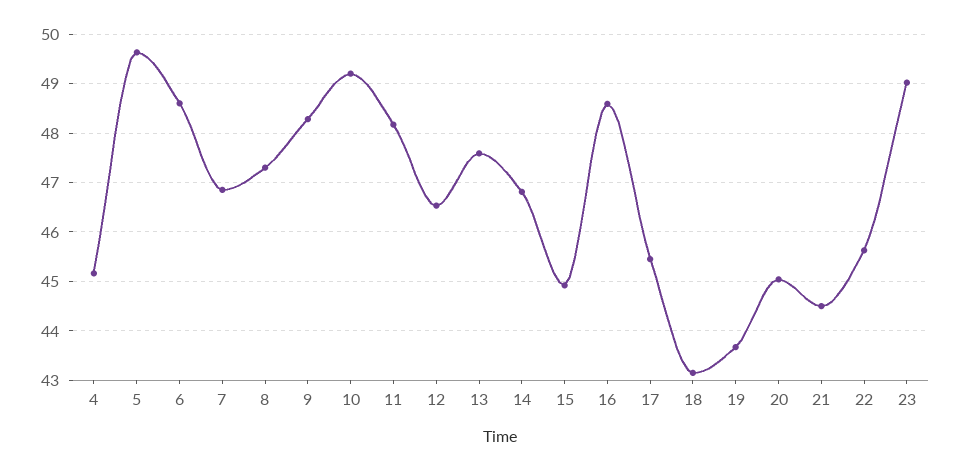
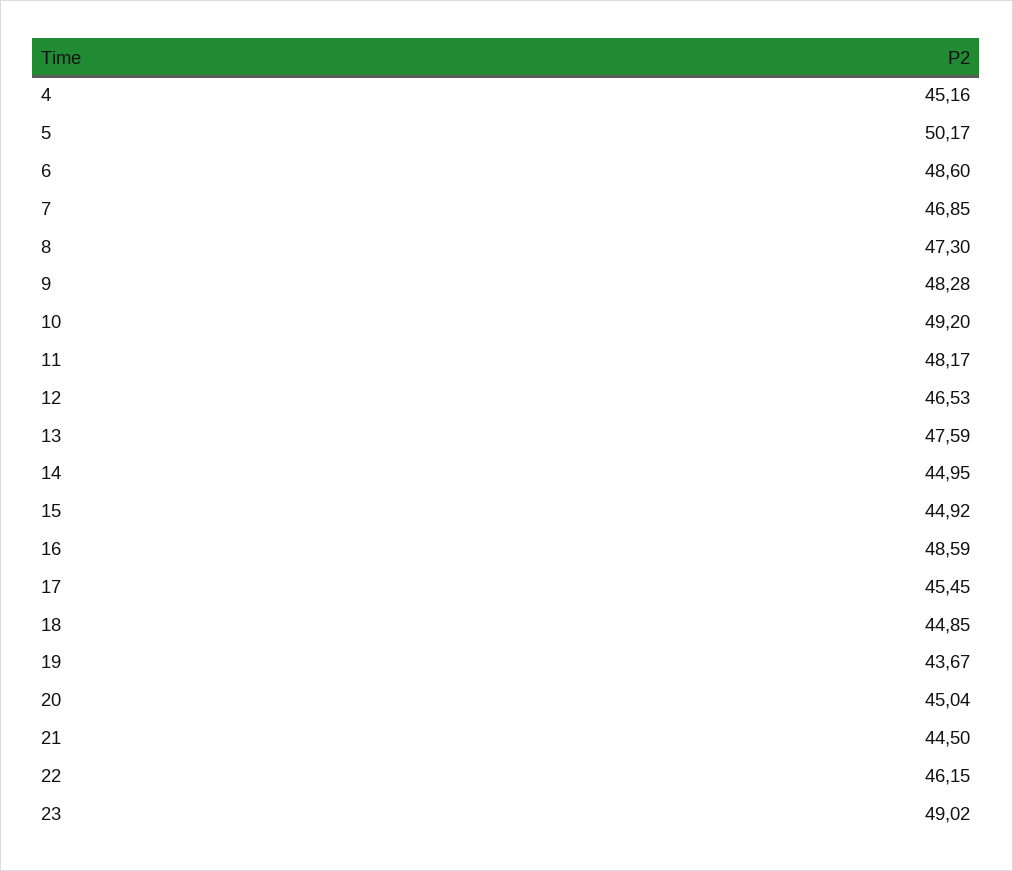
5: 49.6 -> 50.17
14: 46.8 -> 44.95
18: 43.2 -> 44.85
22: 45.6 -> 46.15

